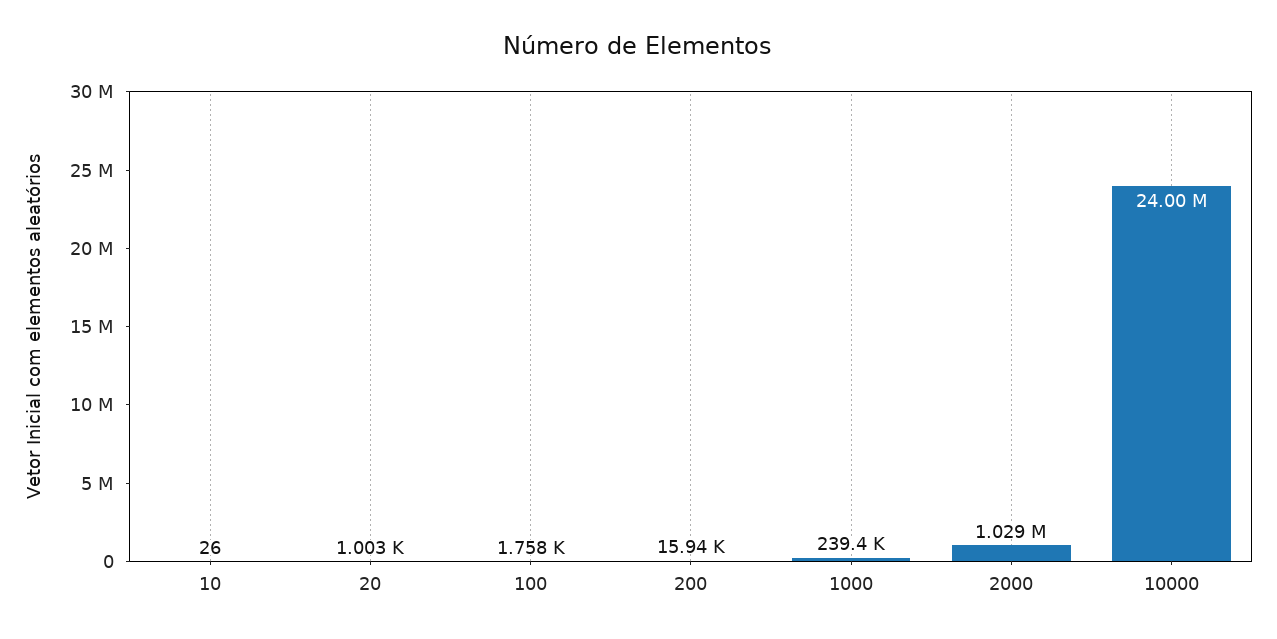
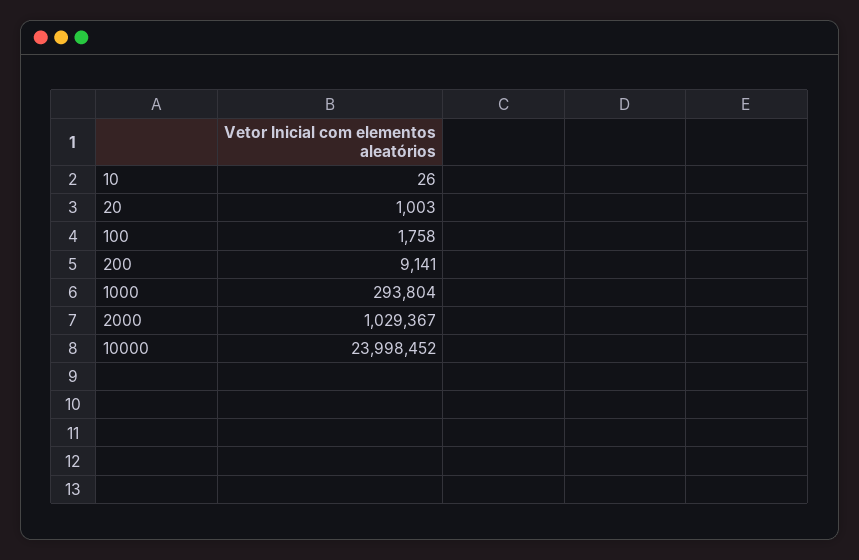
200: 15940 -> 9141
1000: 239400 -> 293804

